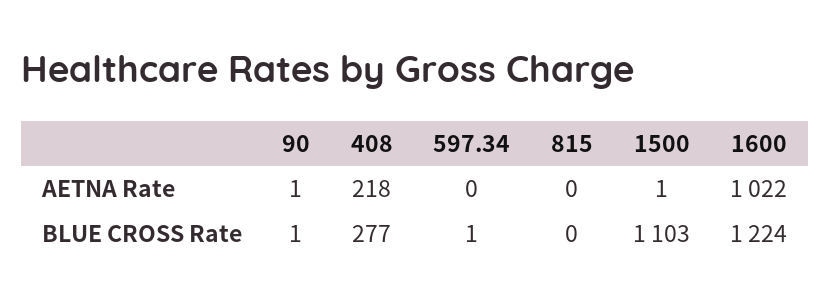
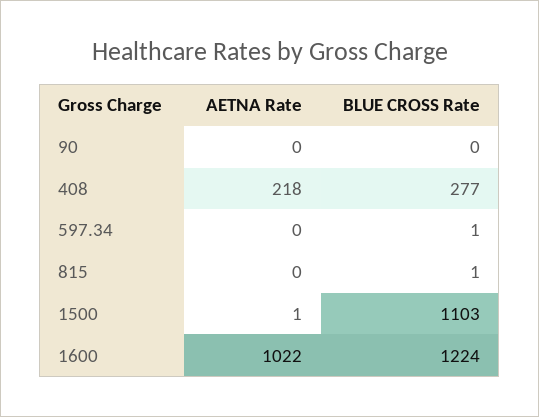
90, AETNA Rate: 1 -> 0
90, BLUE CROSS Rate: 1 -> 0
815, BLUE CROSS Rate: 0 -> 1

